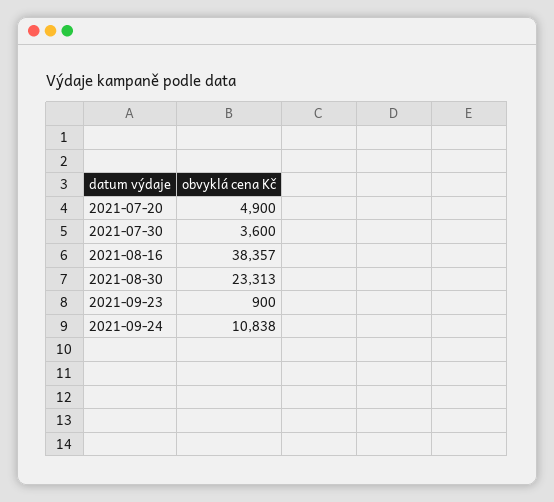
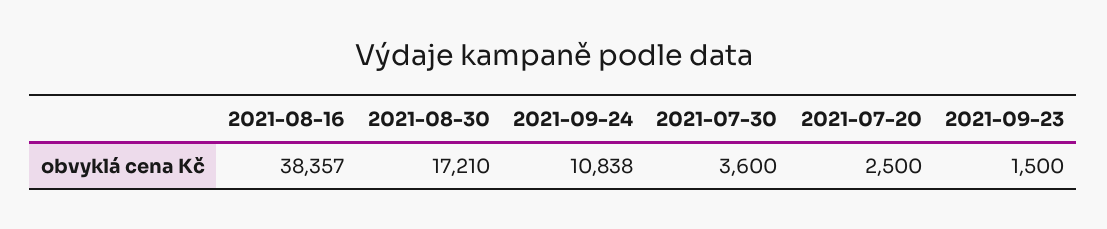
2021-07-20: 4900 -> 2500
2021-08-30: 23313 -> 17210
2021-09-23: 900 -> 1500

